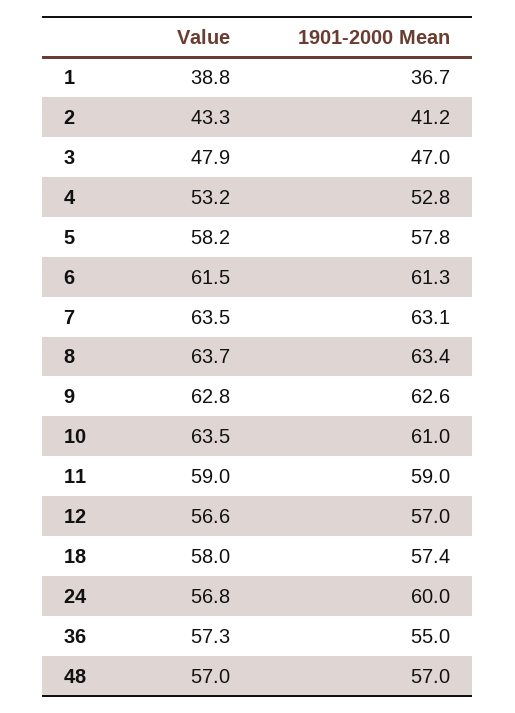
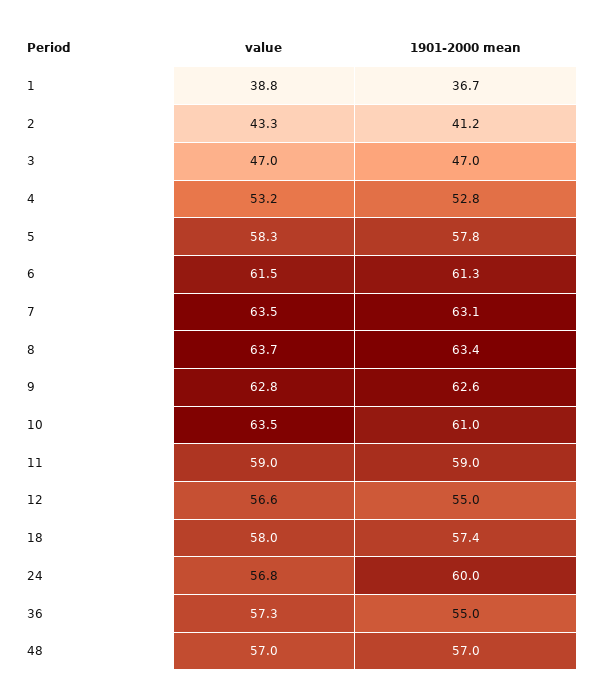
Value, 3: 47.9 -> 47
Value, 5: 58.2 -> 58.3
1901-2000 Mean, 12: 57 -> 55

